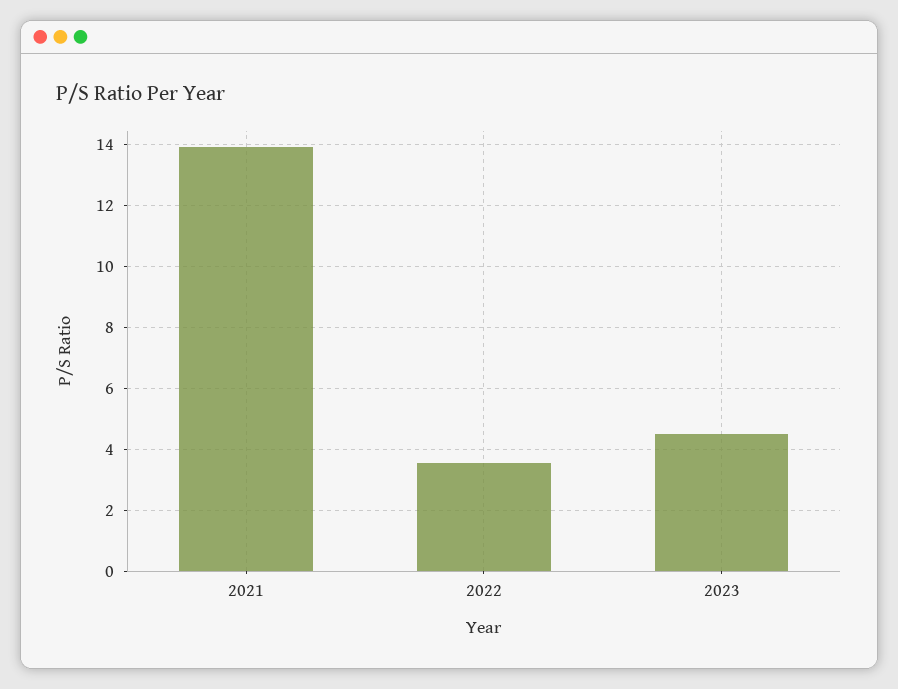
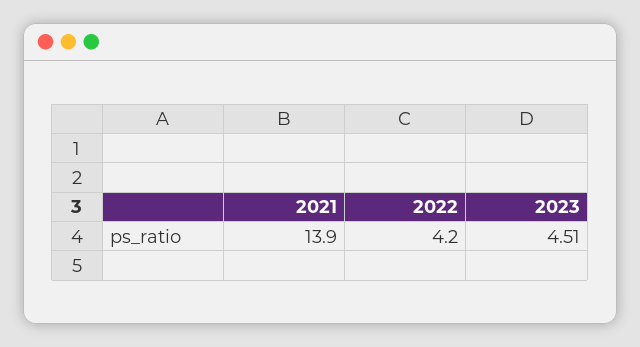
2022: 3.6 -> 4.2

